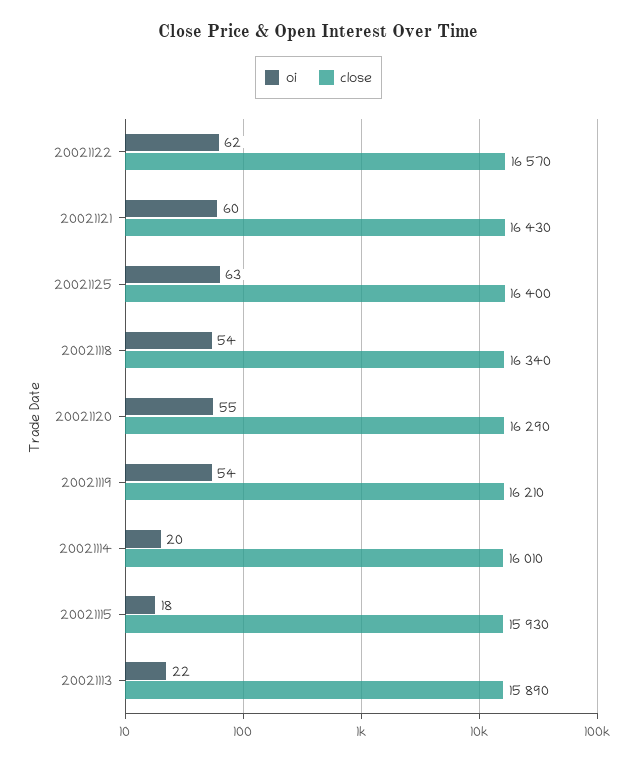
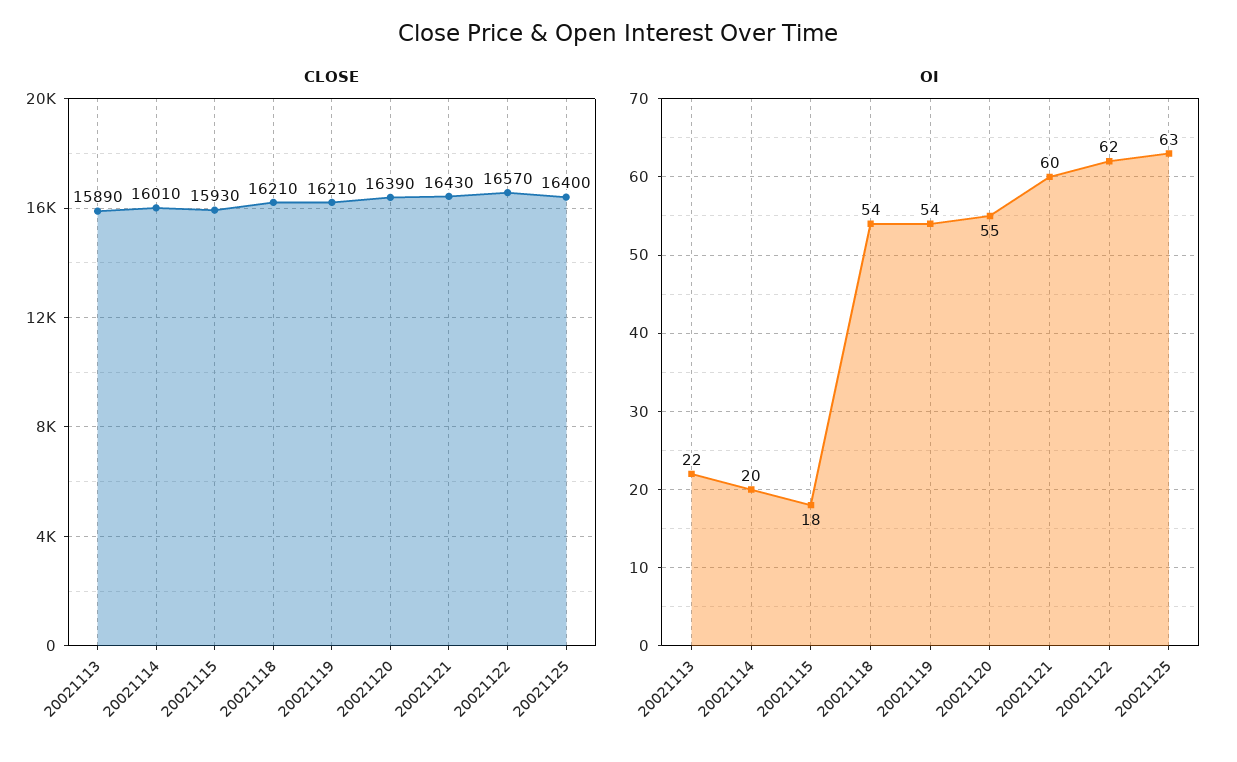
close, 20021118: 16340 -> 16210
close, 20021120: 16290 -> 16390

